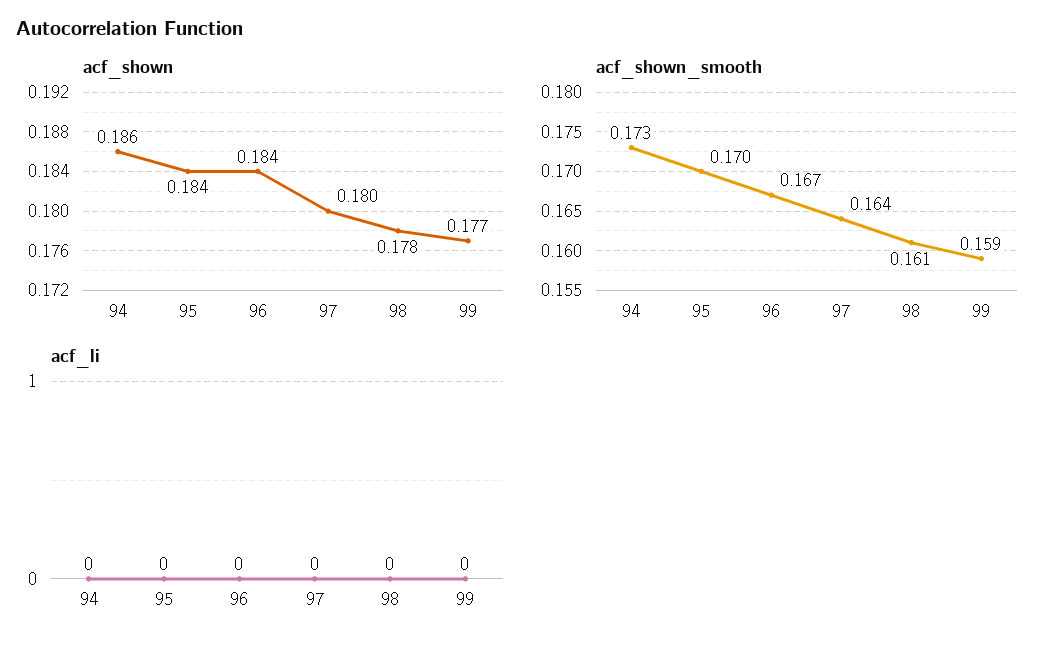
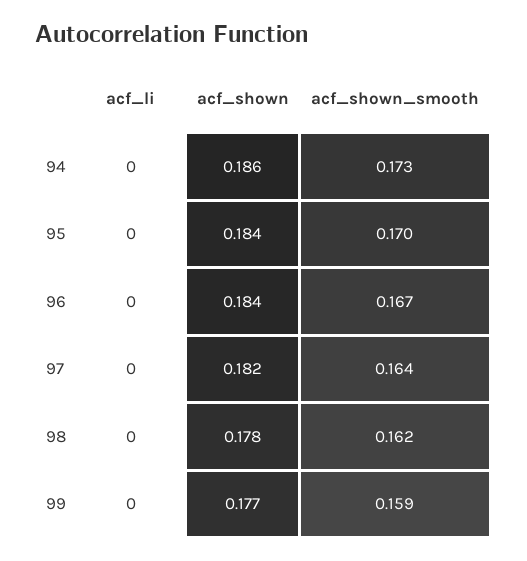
acf_shown, 97: 0.18 -> 0.182
acf_shown_smooth, 98: 0.161 -> 0.162

